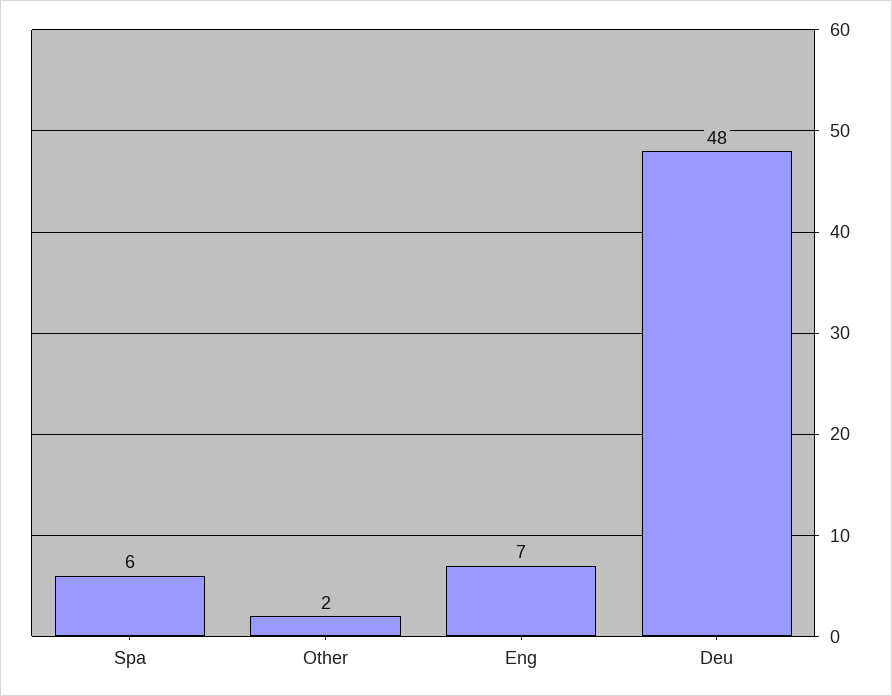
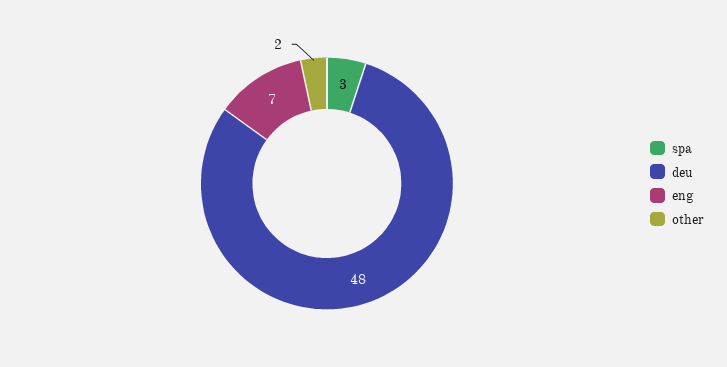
Spa: 6 -> 3

